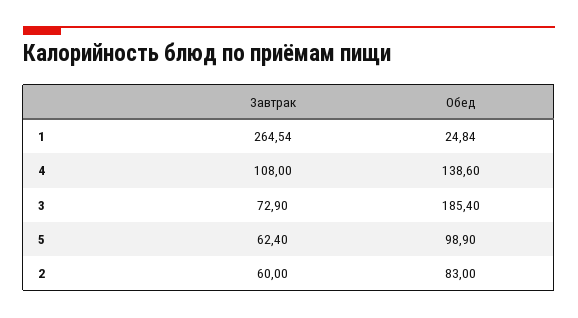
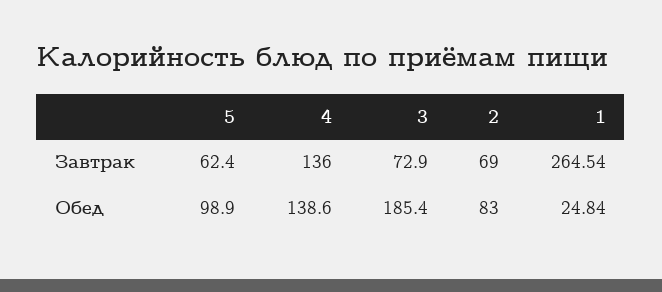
Завтрак, 4: 108 -> 136
Завтрак, 2: 60 -> 69

